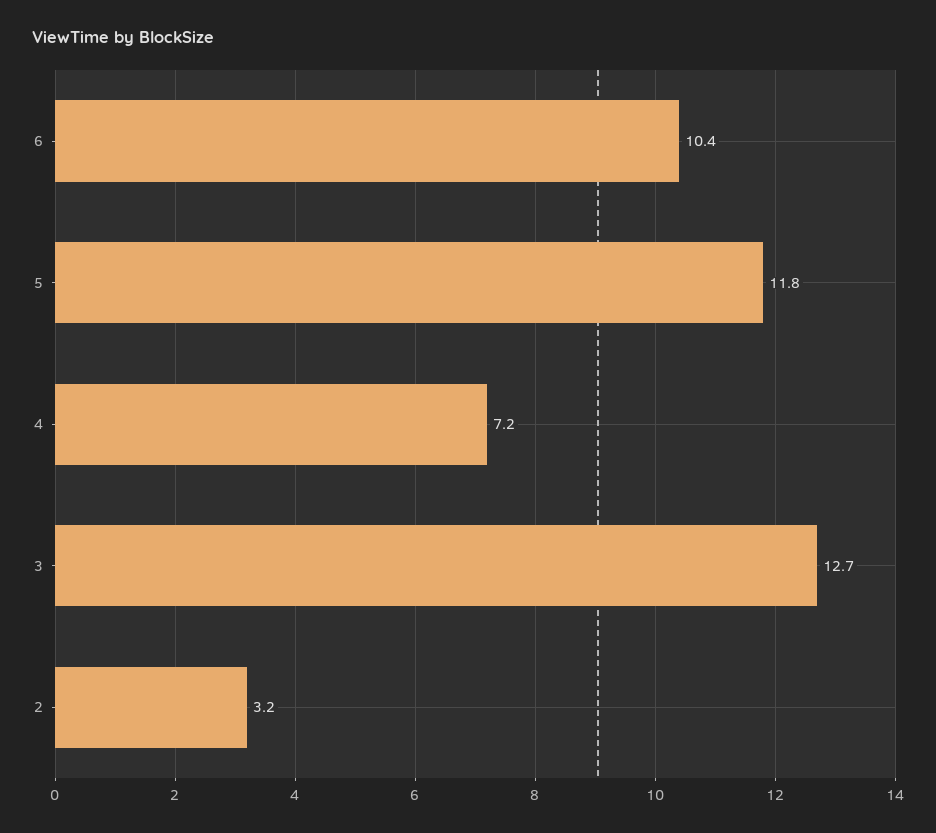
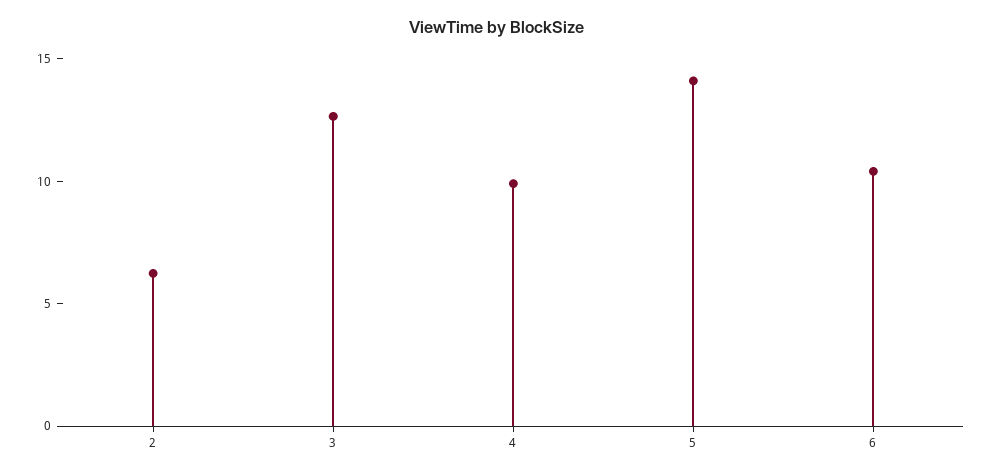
5: 11.8 -> 14
4: 7.2 -> 10
2: 3.2 -> 6

